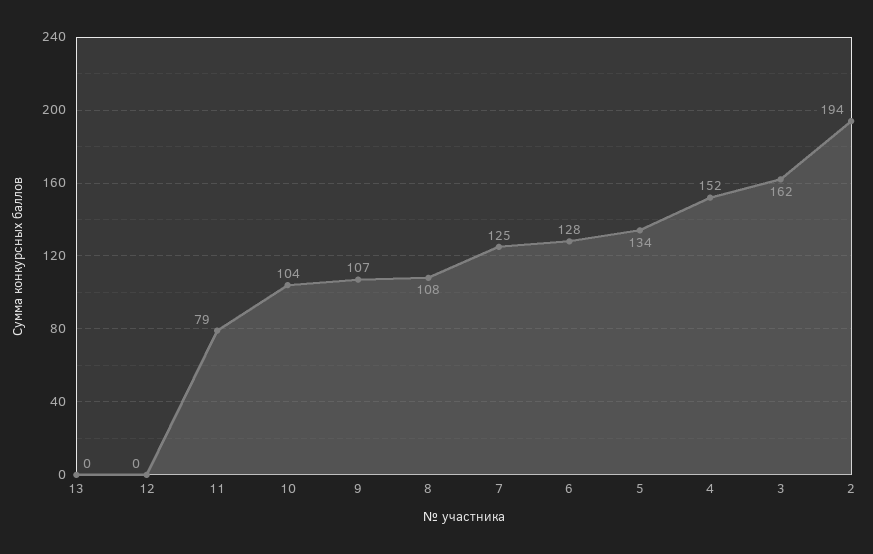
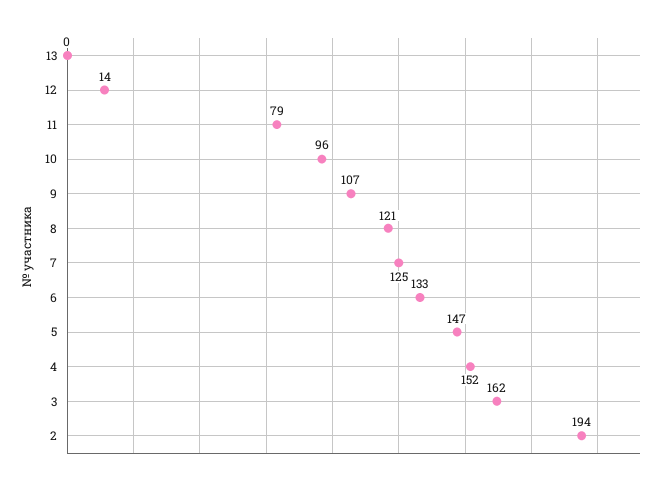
12: 0 -> 14
10: 104 -> 96
8: 108 -> 121
6: 128 -> 133
5: 134 -> 147

